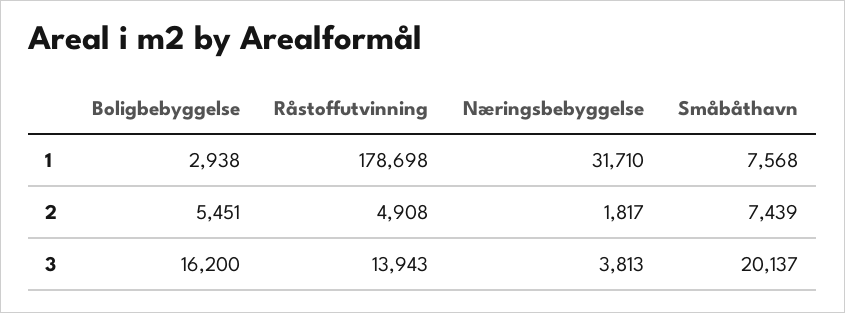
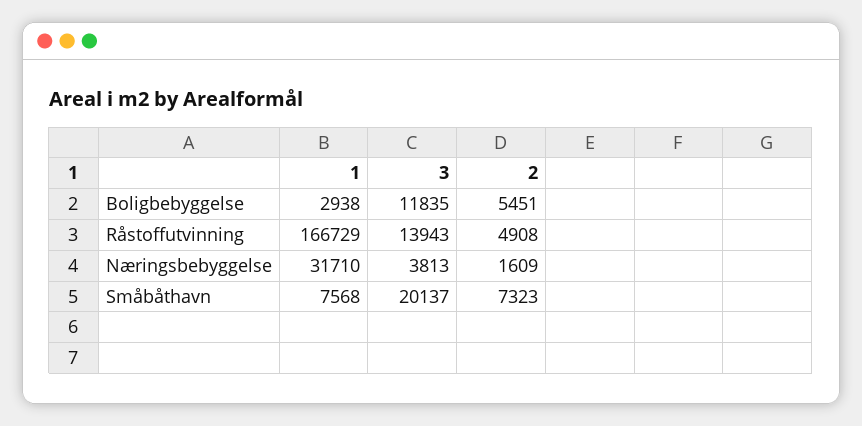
Råstoffutvinning, 1: 178698 -> 166729
Næringsbebyggelse, 2: 1817 -> 1609
Småbåthavn, 2: 7439 -> 7323
Boligbebyggelse, 3: 16200 -> 11835

